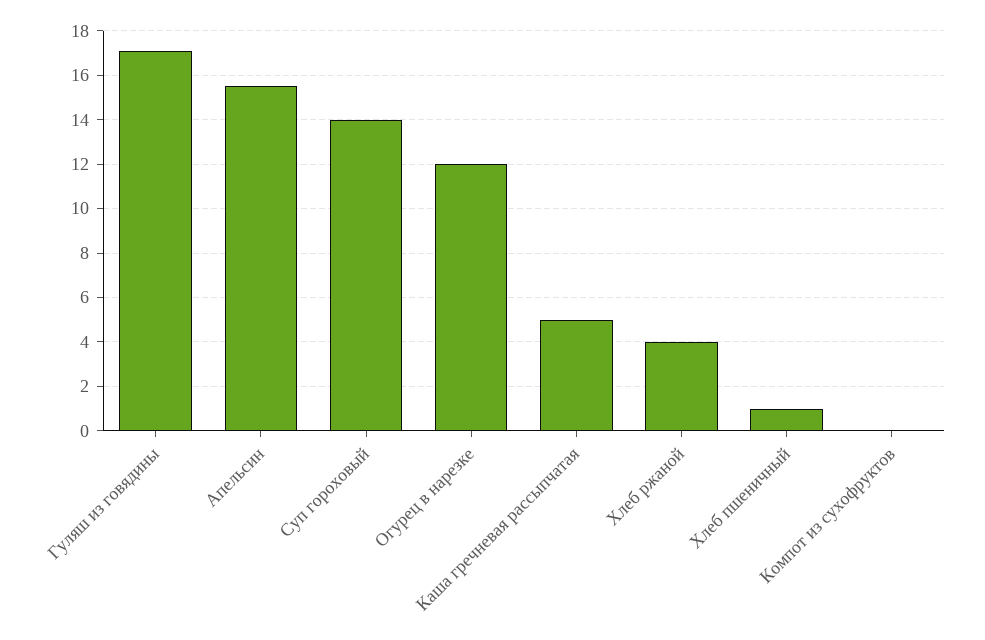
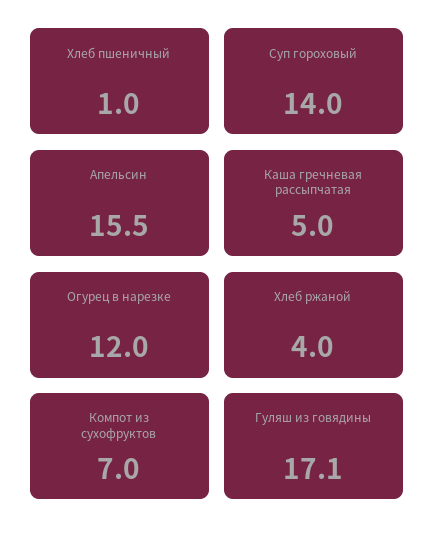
Компот из сухофруктов: 0 -> 7

